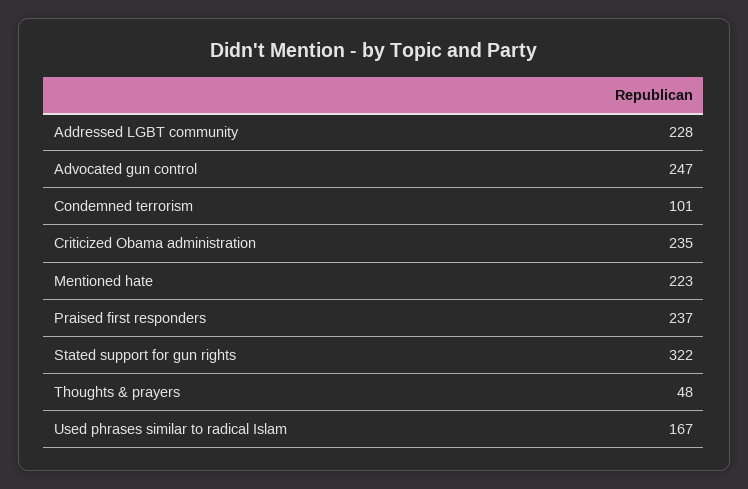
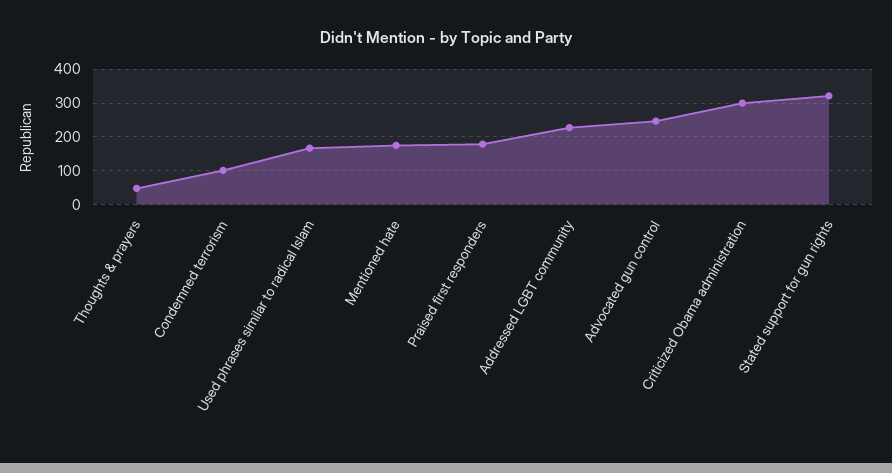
Criticized Obama administration: 235 -> 300
Mentioned hate: 223 -> 180
Praised first responders: 237 -> 180

